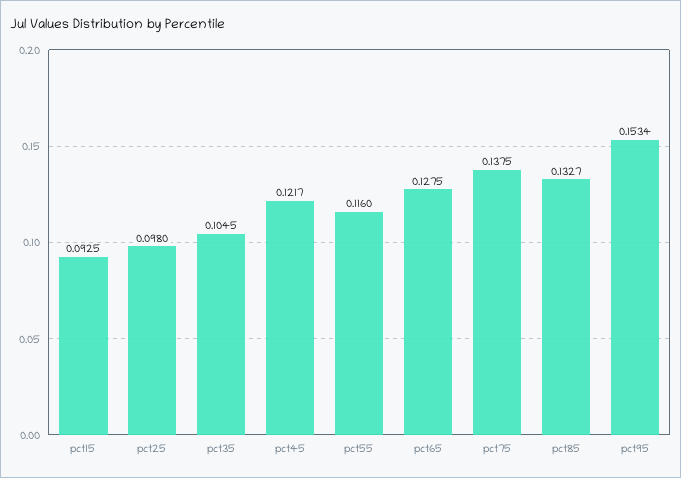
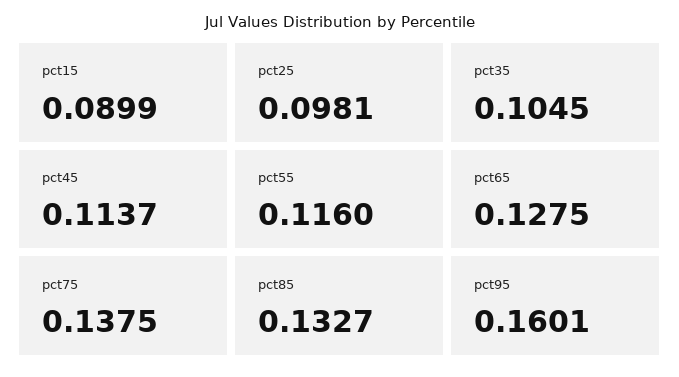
pct15: 0.0925 -> 0.0899
pct25: 0.098 -> 0.0981
pct45: 0.1217 -> 0.1137
pct95: 0.1534 -> 0.1601

